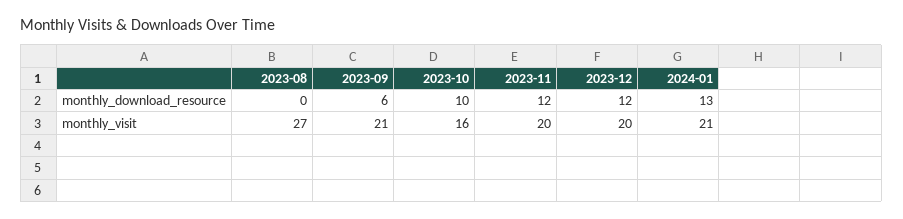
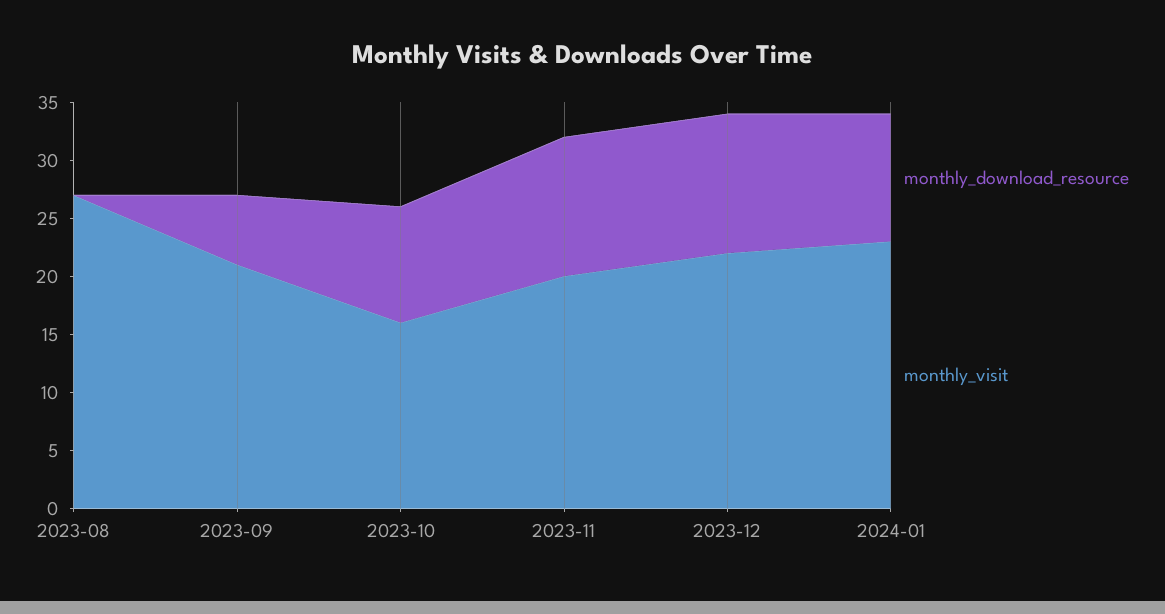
monthly_download_resource, 2024-01: 13 -> 11
monthly_visit, 2023-12: 20 -> 22
monthly_visit, 2024-01: 21 -> 23

